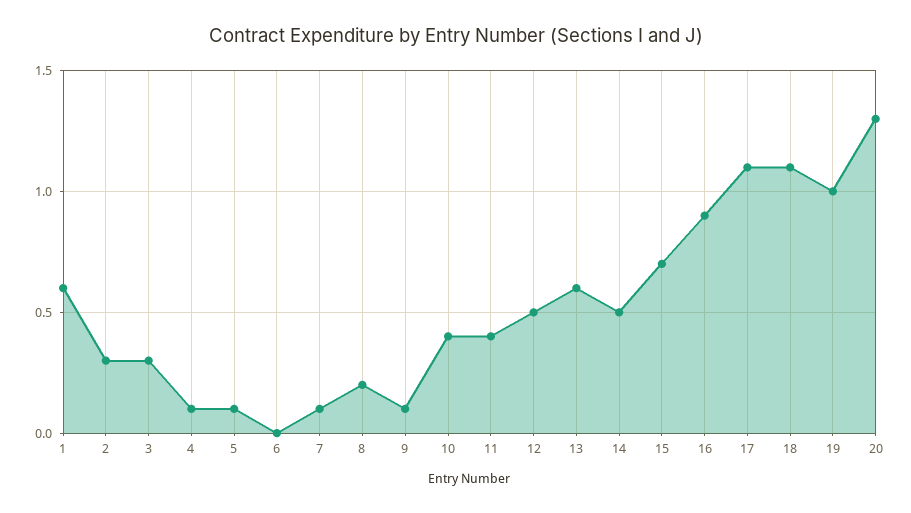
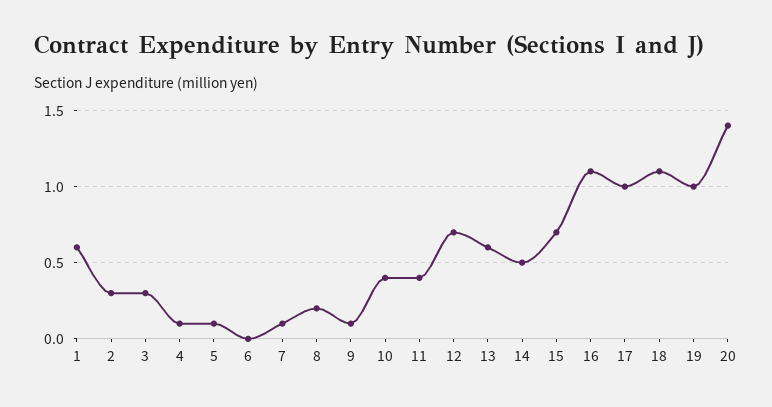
12: 0.5 -> 0.7
16: 0.9 -> 1.1
17: 1.1 -> 1
20: 1.3 -> 1.4

